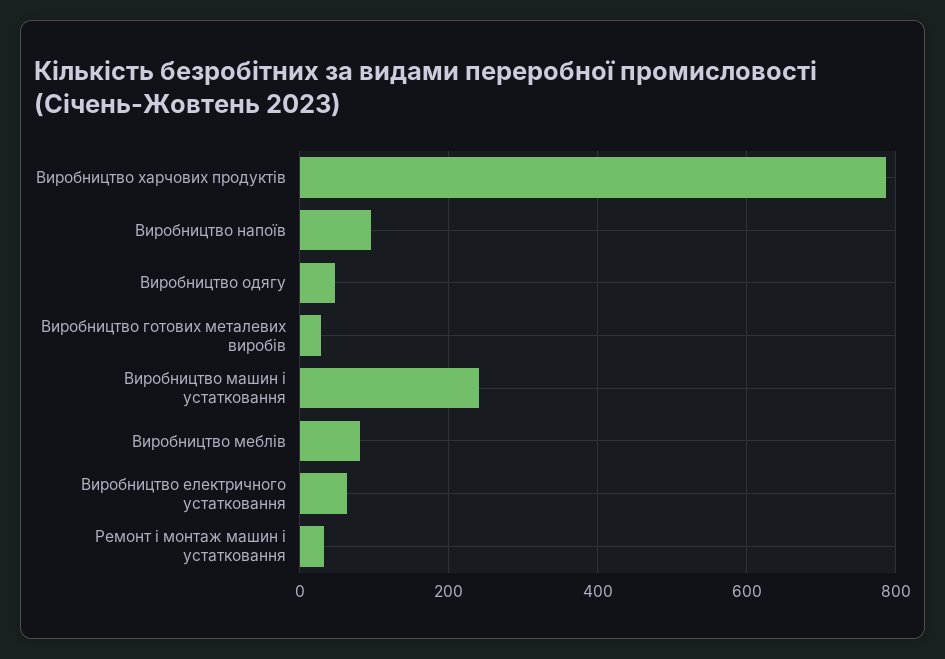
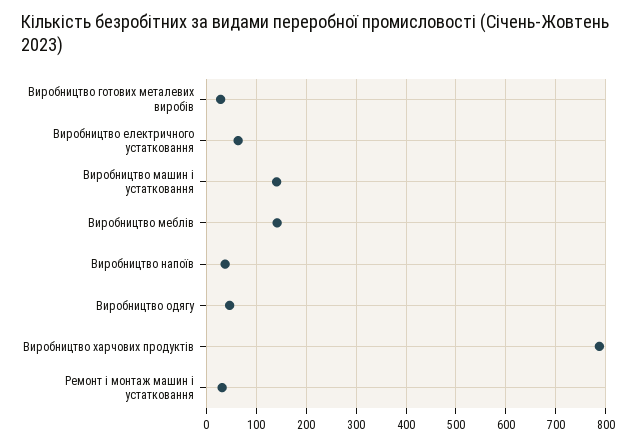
Виробництво напоїв: 100 -> 40
Виробництво машин і устатковання: 240 -> 140
Виробництво меблів: 80 -> 140

